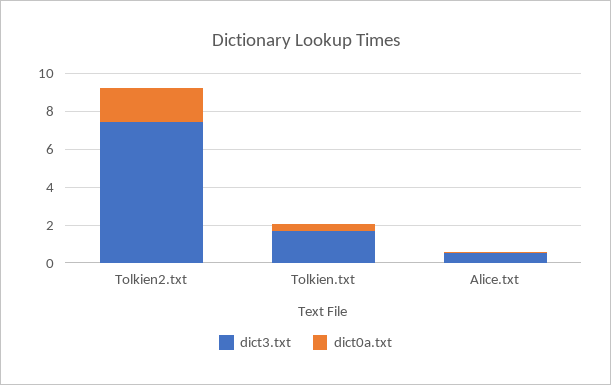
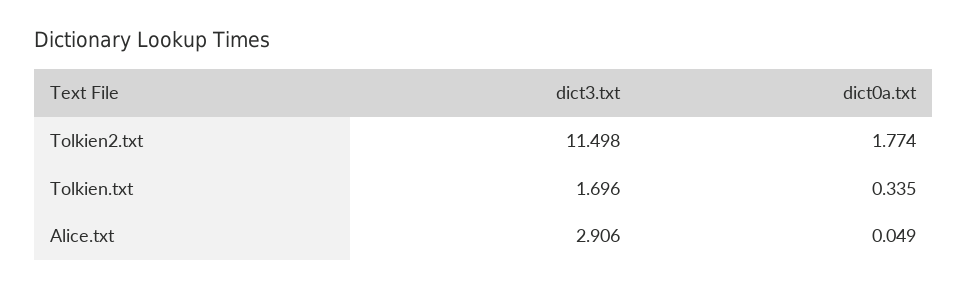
dict3.txt, Tolkien2.txt: 7.5 -> 11.498
dict3.txt, Alice.txt: 0.5 -> 2.906

